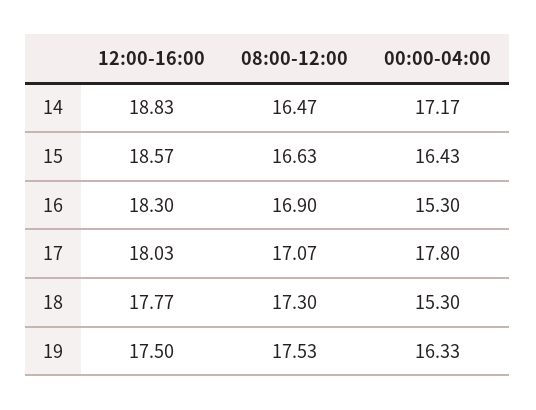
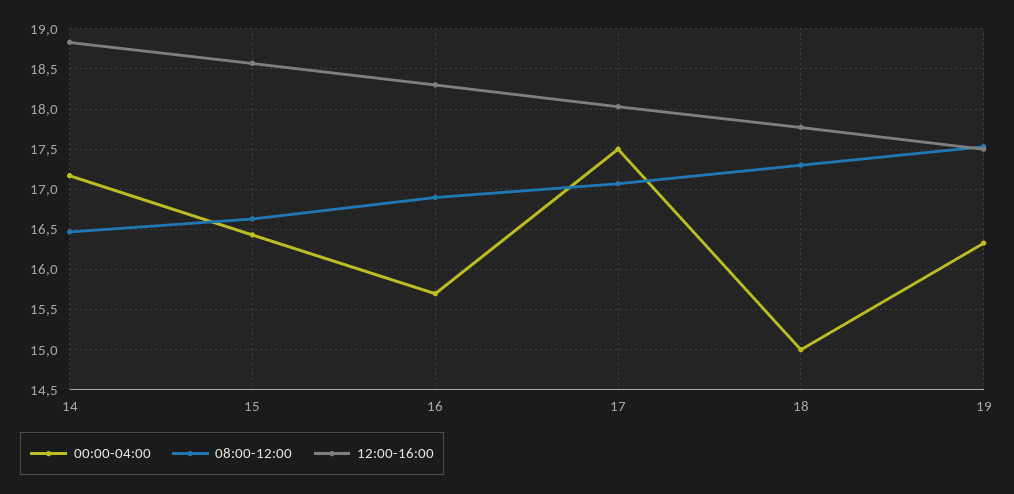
00:00-04:00, 16: 15.3 -> 15.7
00:00-04:00, 17: 17.8 -> 17.5
00:00-04:00, 18: 15.3 -> 15

